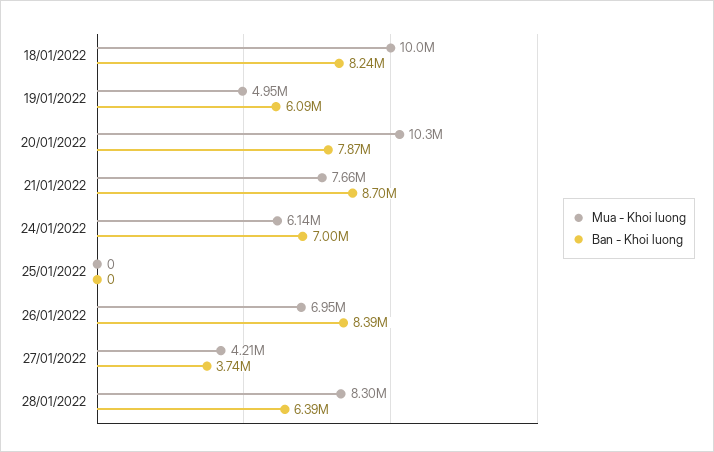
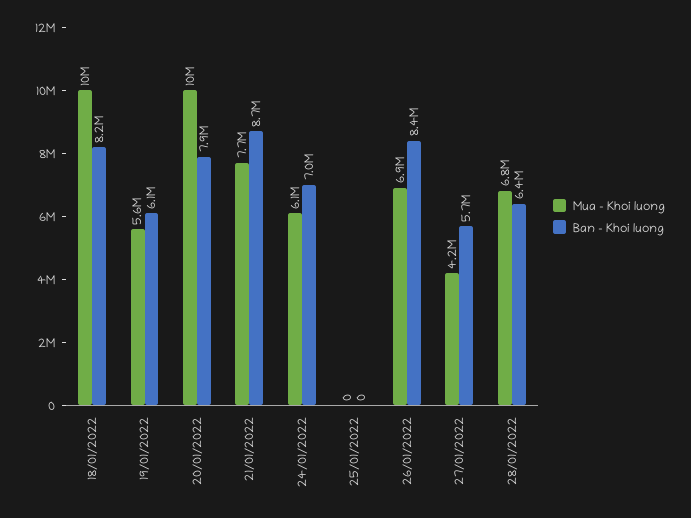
Mua - Khoi luong, 19/01/2022: 4950000 -> 5600000
Ban - Khoi luong, 27/01/2022: 3740000 -> 5700000
Mua - Khoi luong, 28/01/2022: 8300000 -> 6800000

